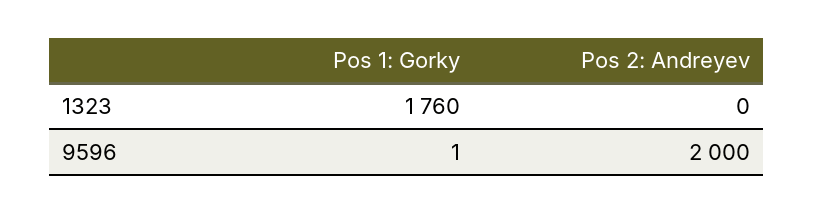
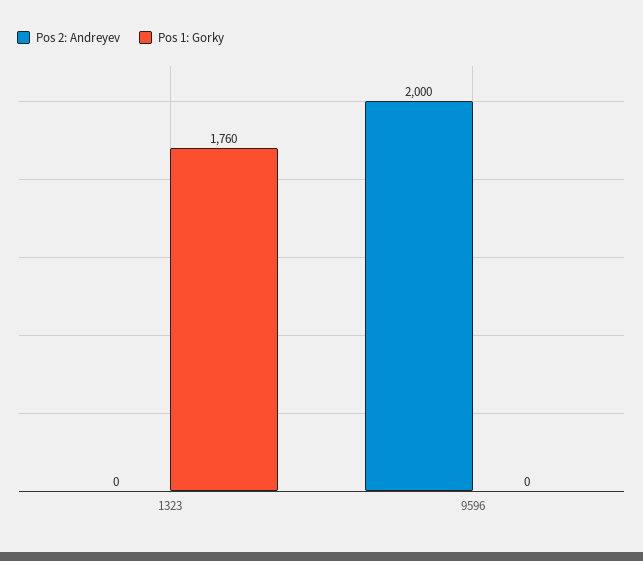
Pos 1: Gorky, 9596: 1 -> 0

